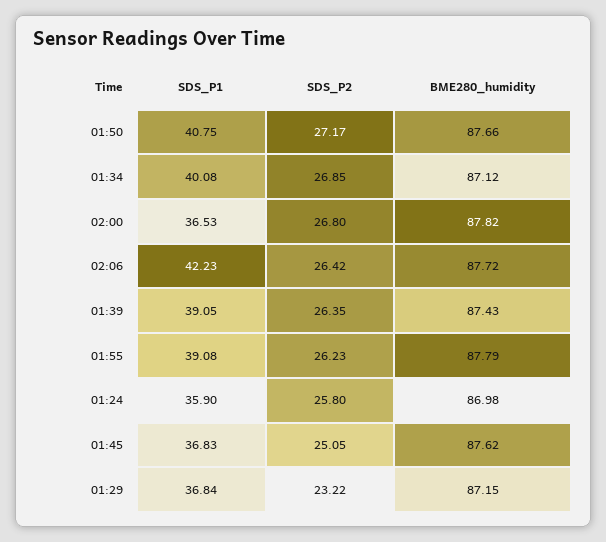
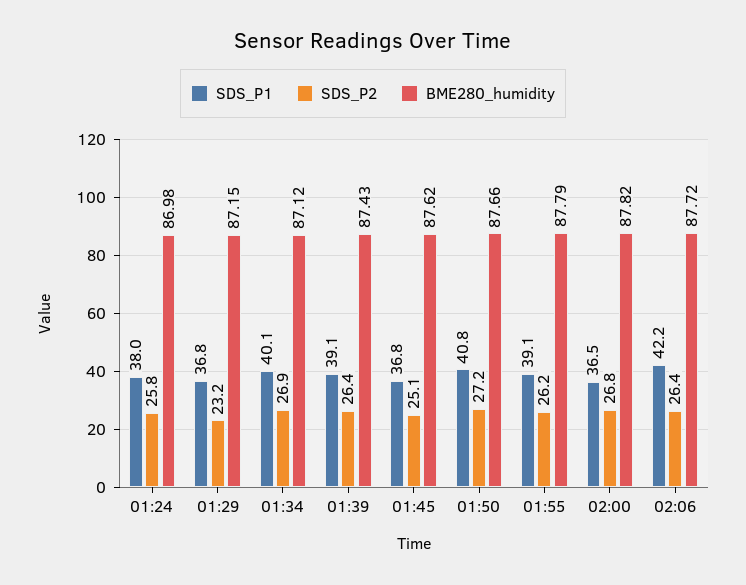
SDS_P1, 01:24: 35.9 -> 38

